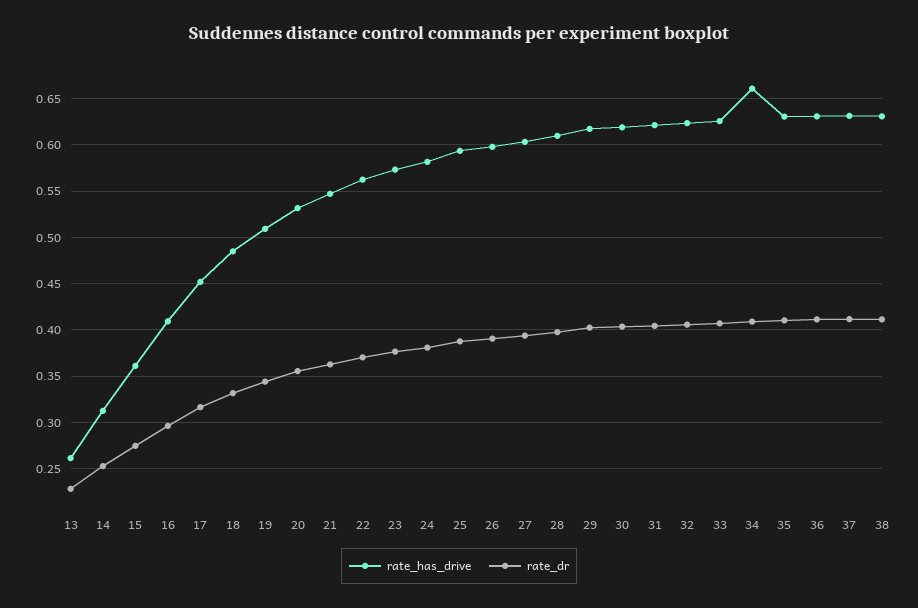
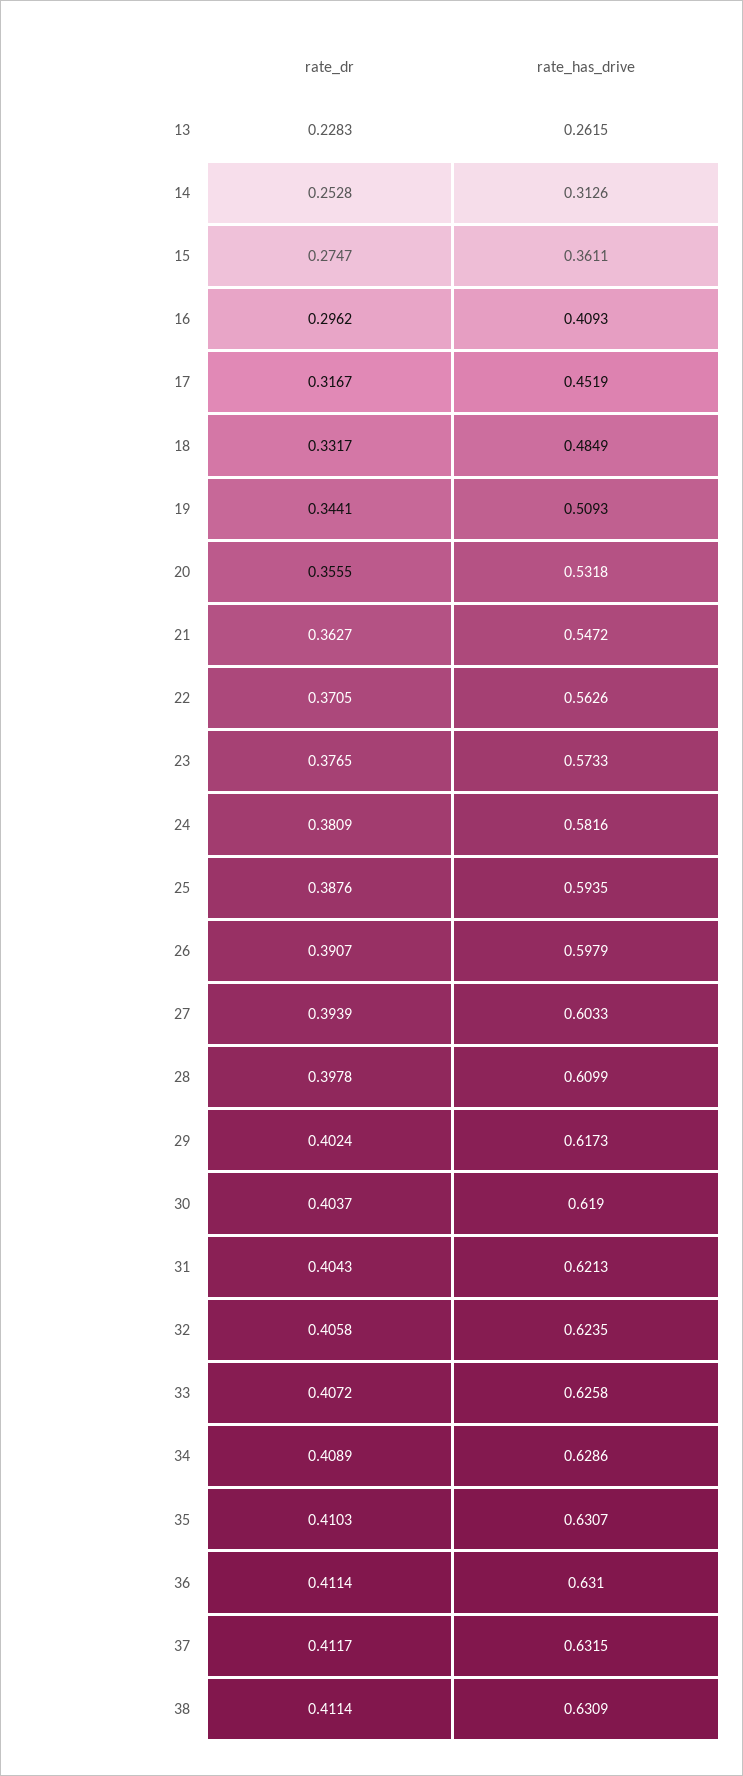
rate_has_drive, 34: 0.66 -> 0.6286

